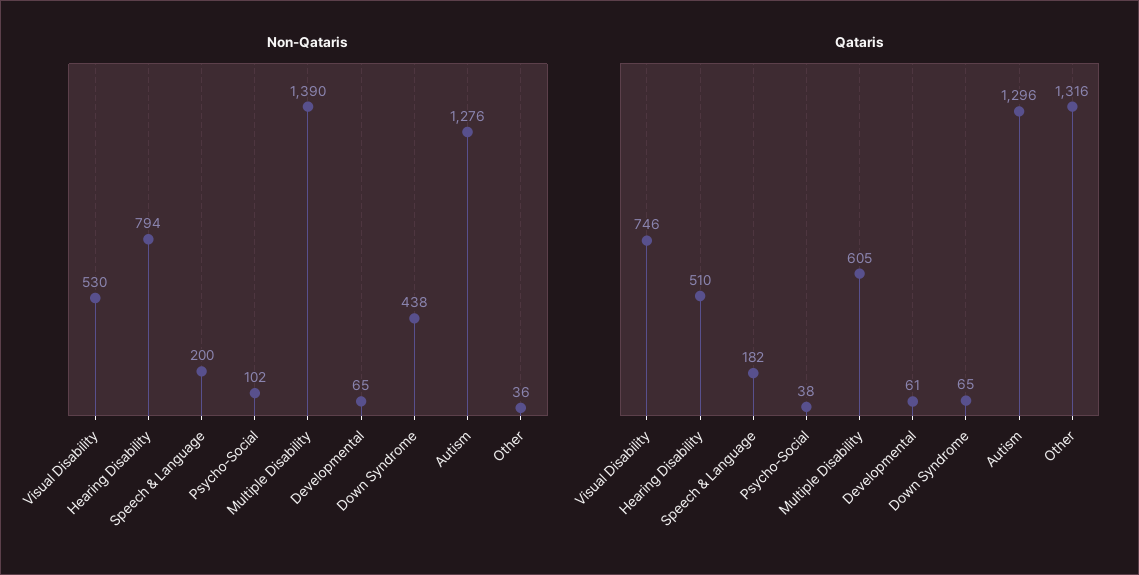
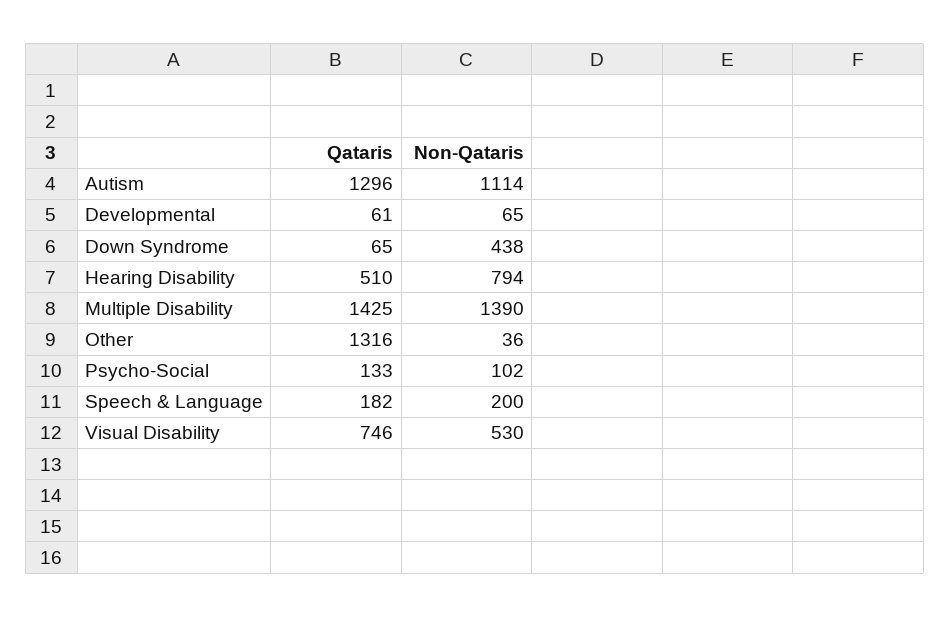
Non-Qataris, Autism: 1276 -> 1114
Qataris, Psycho-Social: 38 -> 133
Qataris, Multiple Disability: 605 -> 1425

